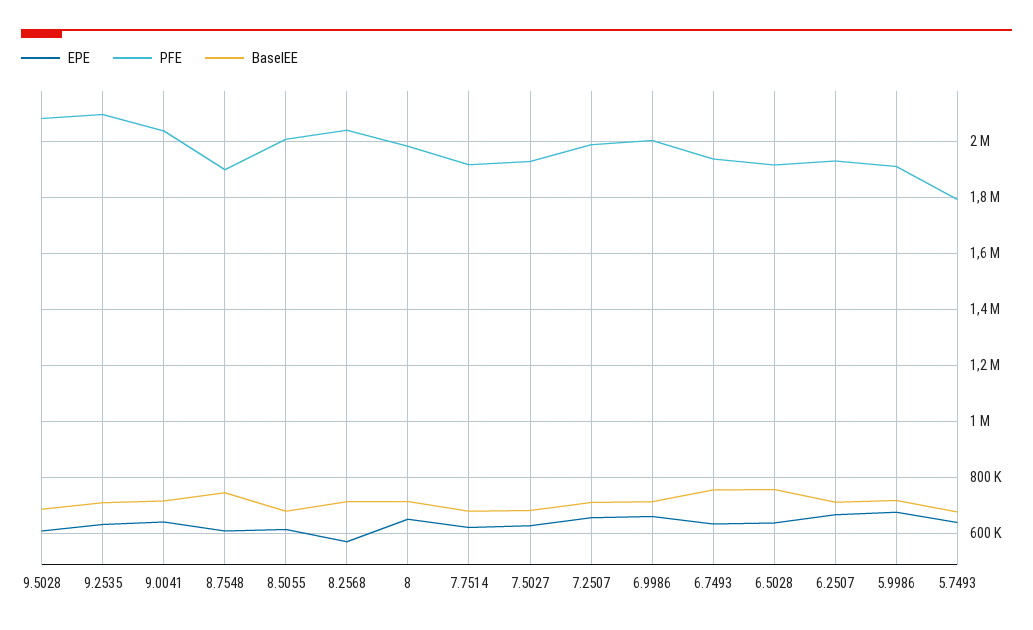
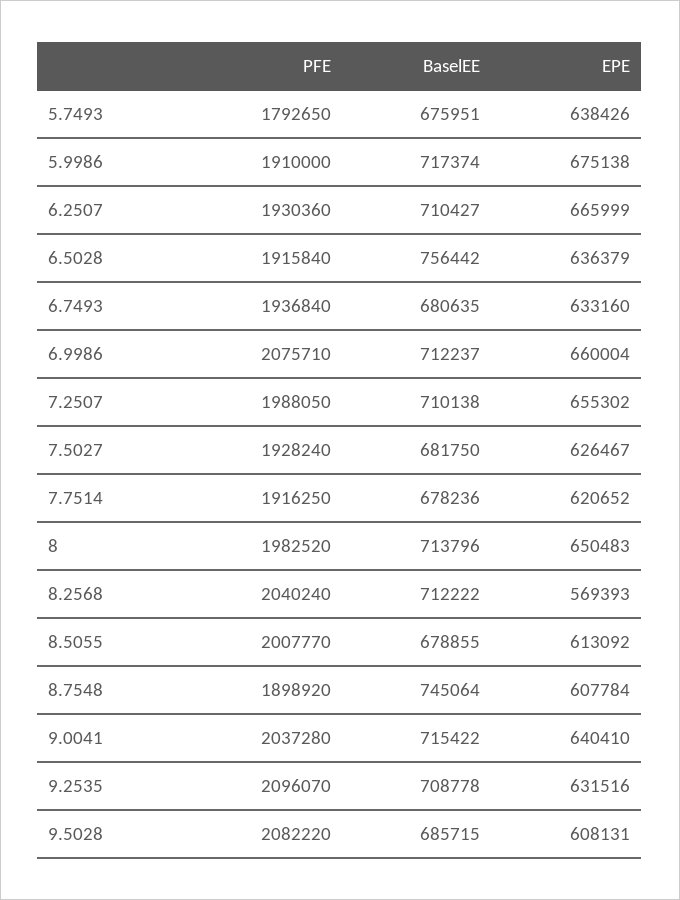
PFE, 6.9986: 2000000 -> 2075710
BaselEE, 6.7493: 750000 -> 680635

